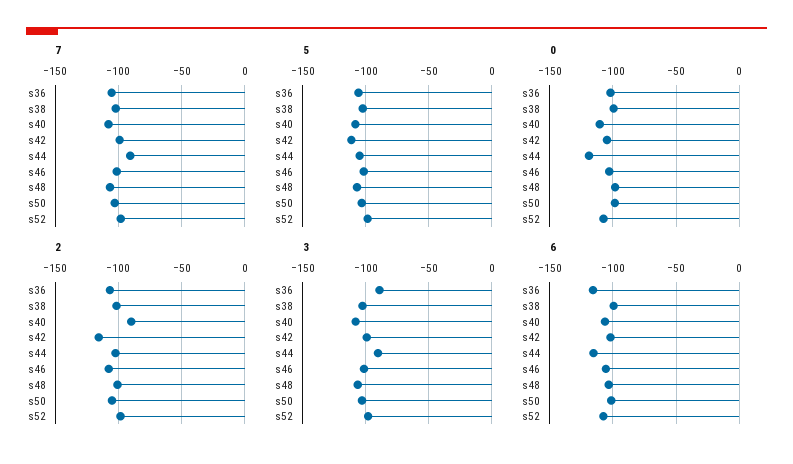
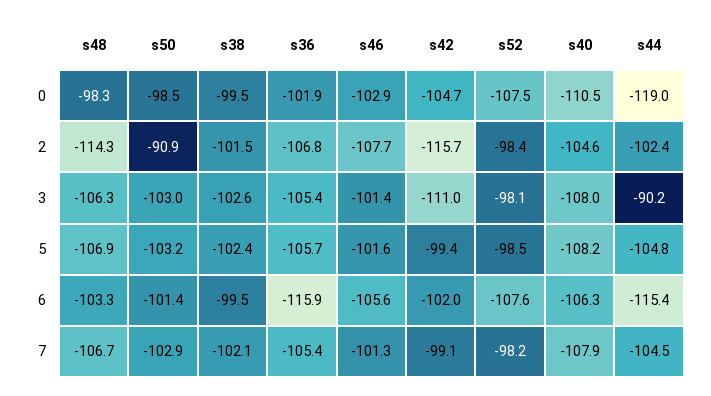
7, s44: -90 -> -104.5
5, s42: -110 -> -99.4
2, s40: -90 -> -104.6
2, s48: -100 -> -114.3
2, s50: -105 -> -90.9
3, s36: -90 -> -105.4
3, s42: -100 -> -111

